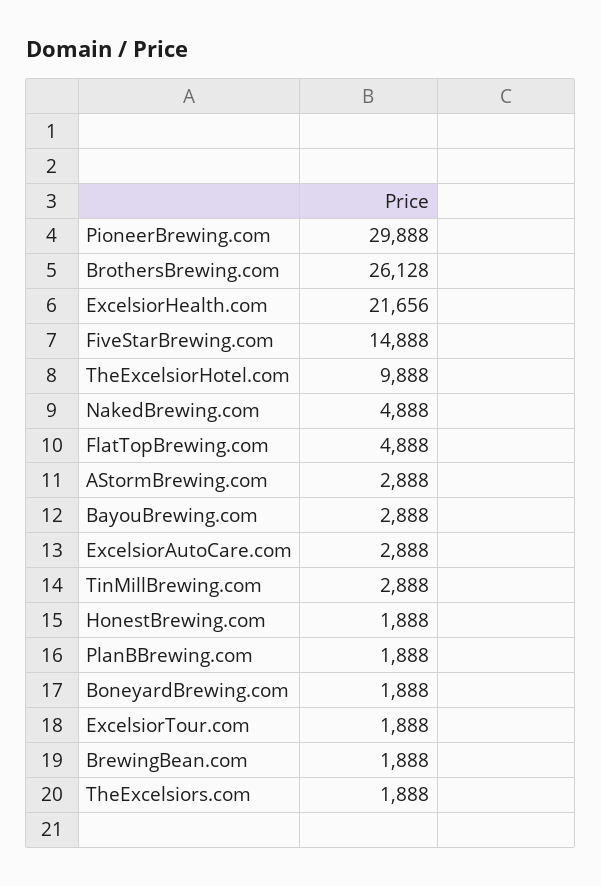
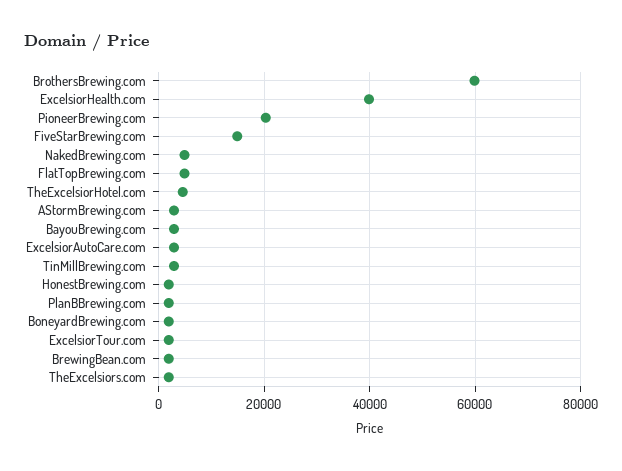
PioneerBrewing.com: 29888 -> 20000
BrothersBrewing.com: 26128 -> 60000
ExcelsiorHealth.com: 21656 -> 40000
TheExcelsiorHotel.com: 9888 -> 4000

